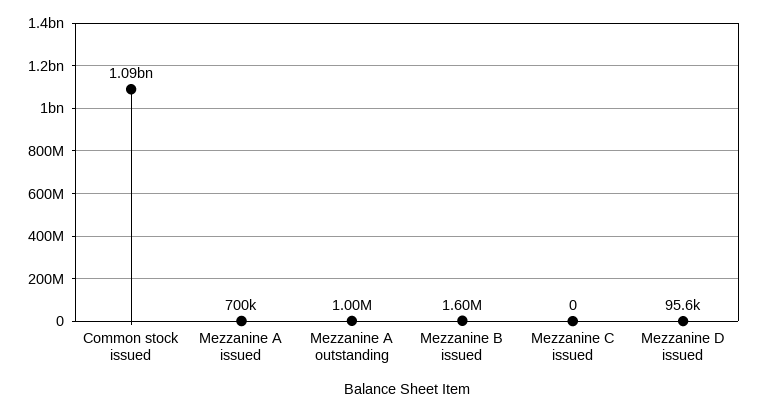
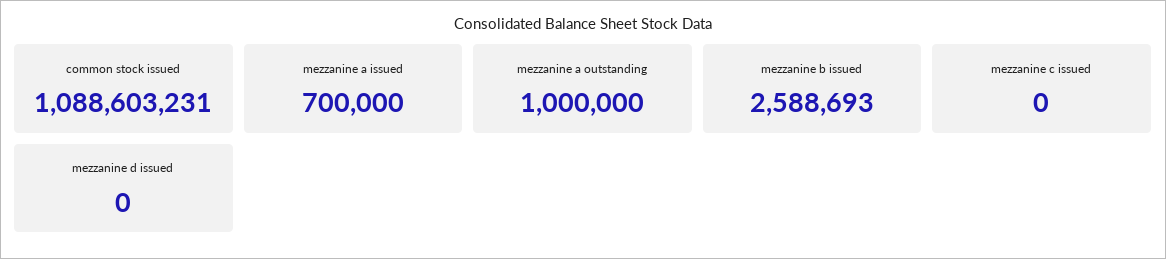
Mezzanine B issued: 1600000 -> 2588693
Mezzanine D issued: 95600 -> 0

